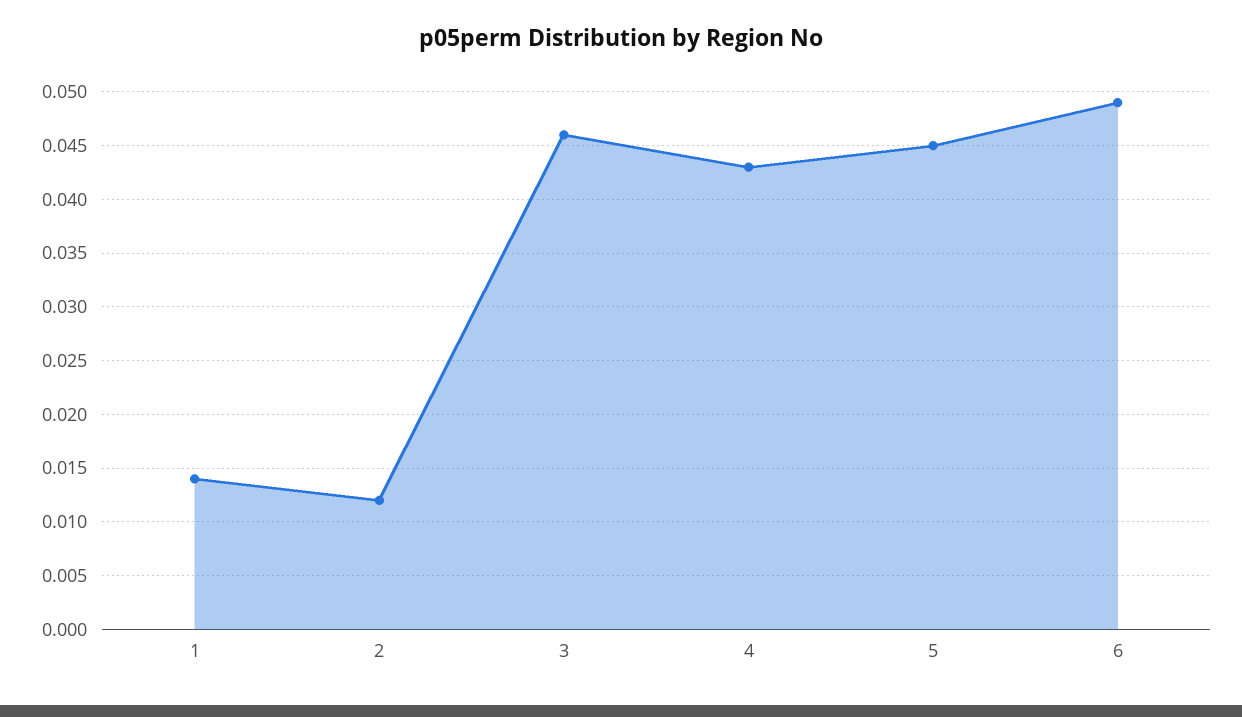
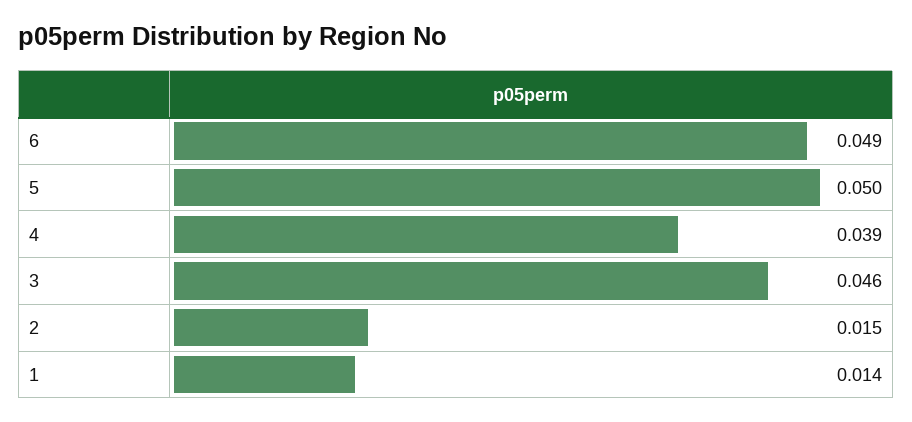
2: 0.012 -> 0.015
4: 0.043 -> 0.039
5: 0.045 -> 0.05

